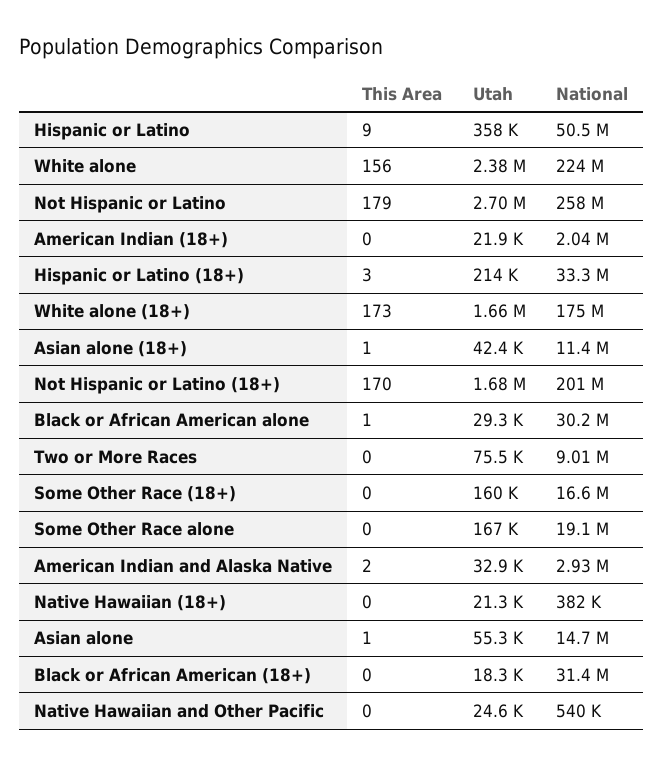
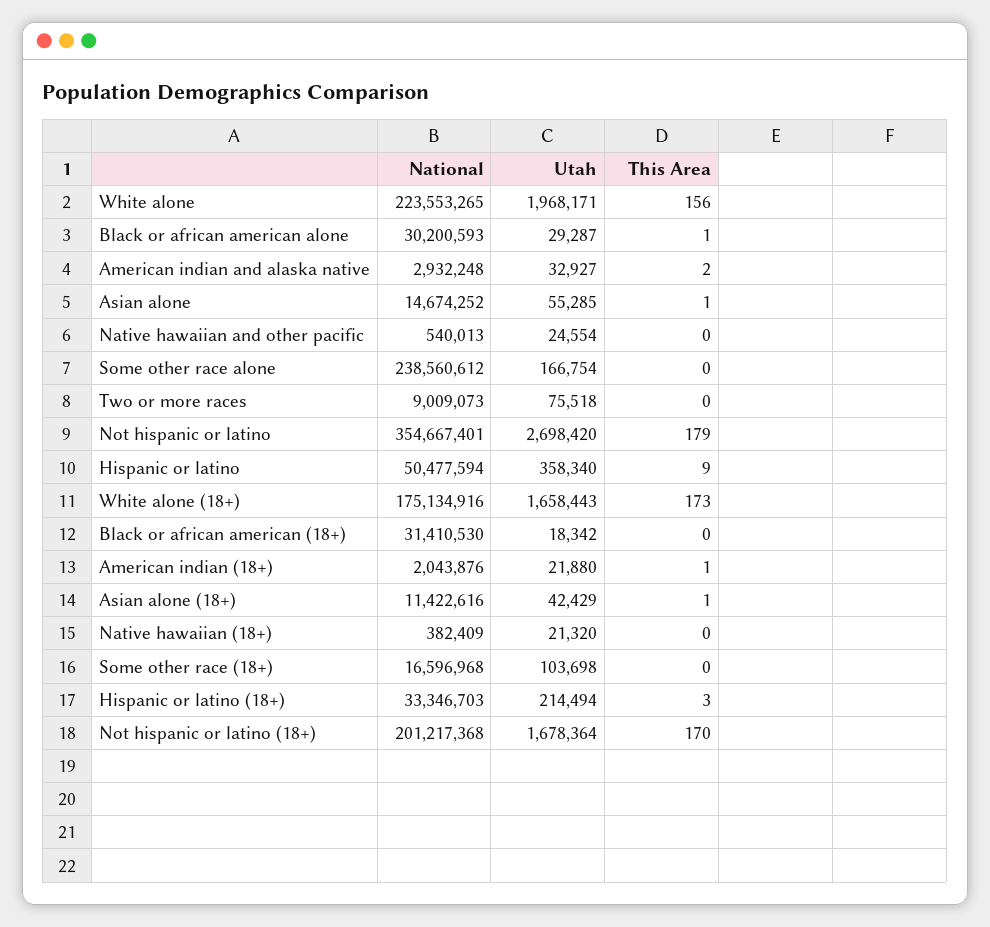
Utah, White alone: 2380000 -> 1968171
National, Not Hispanic or Latino: 258000000 -> 354667401
This Area, American Indian (18+): 0 -> 1
Utah, Some Other Race (18+): 160000 -> 103698
National, Some Other Race alone: 19100000 -> 238560612

